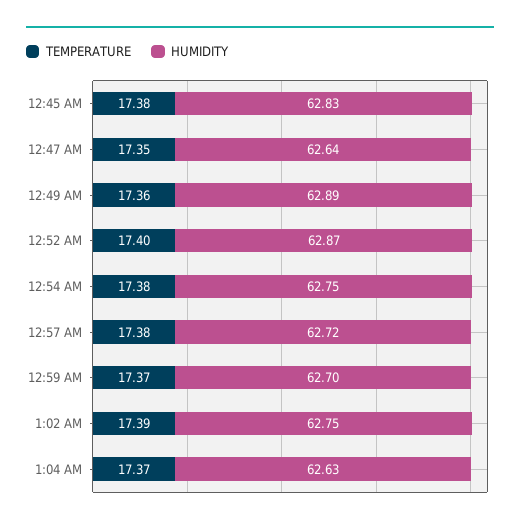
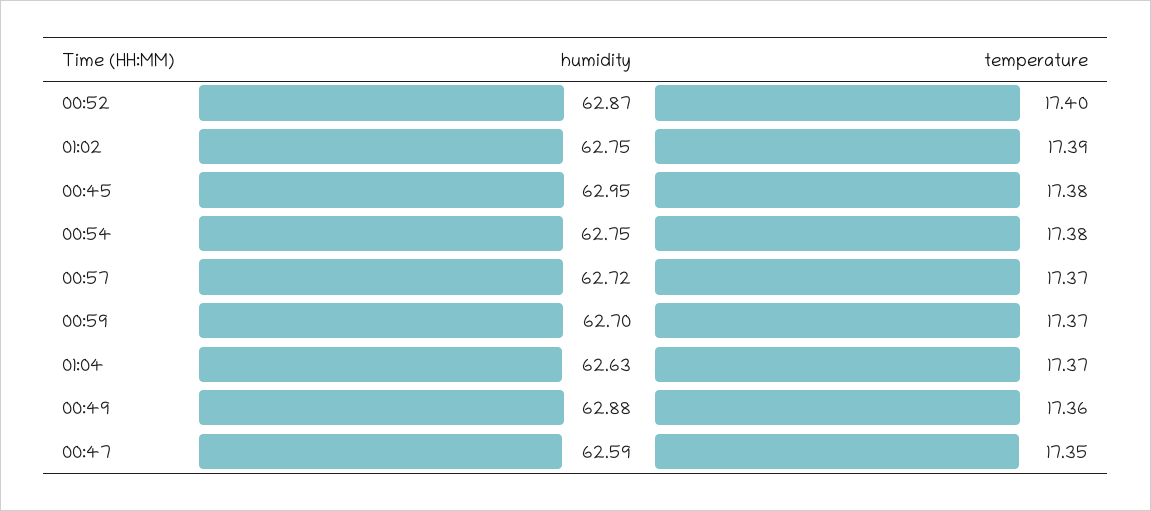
HUMIDITY, 12:45 AM: 62.83 -> 62.95
HUMIDITY, 12:47 AM: 62.64 -> 62.59
HUMIDITY, 12:49 AM: 62.89 -> 62.88
TEMPERATURE, 12:57 AM: 17.38 -> 17.37

